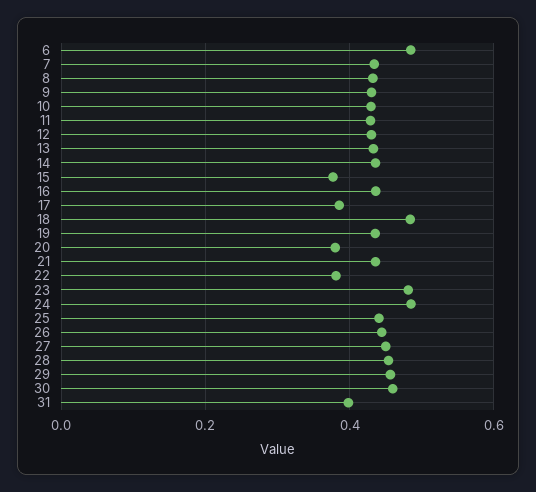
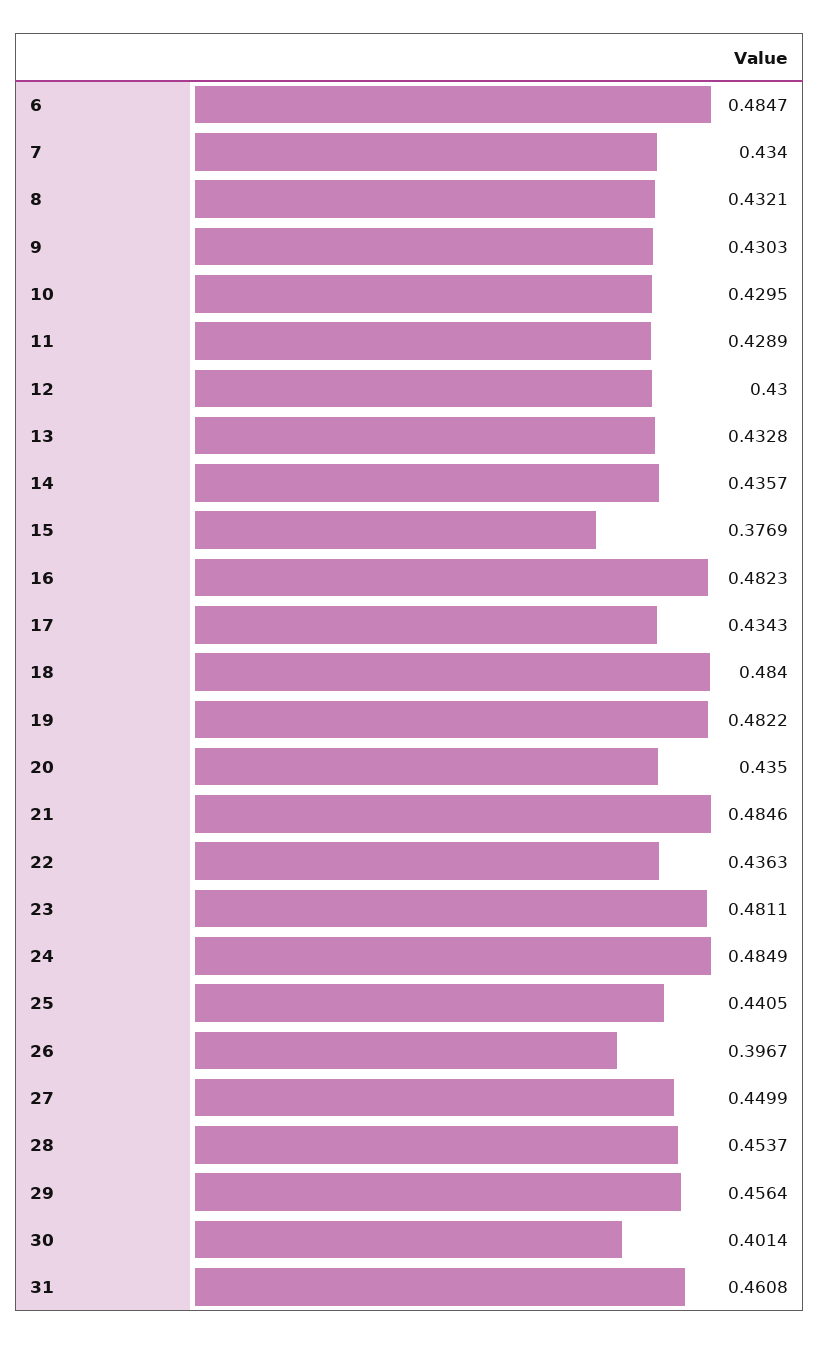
16: 0.44 -> 0.4823
17: 0.38 -> 0.4343
19: 0.44 -> 0.4822
20: 0.38 -> 0.435
21: 0.44 -> 0.4846
22: 0.38 -> 0.4363
26: 0.44 -> 0.3967
30: 0.46 -> 0.4014
31: 0.4 -> 0.4608

